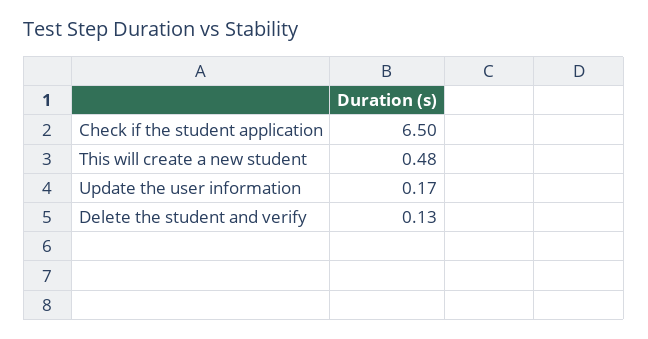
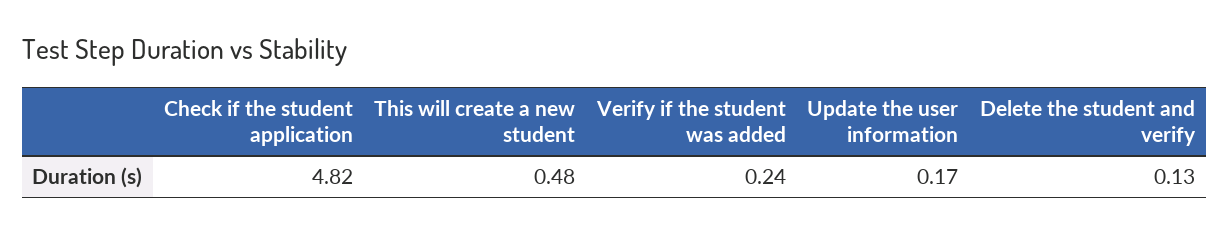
Check if the student application: 6.5 -> 4.82
Verify if the student was added: none -> 0.24

